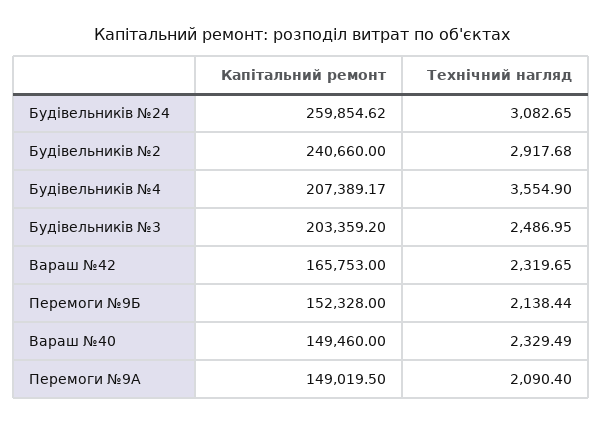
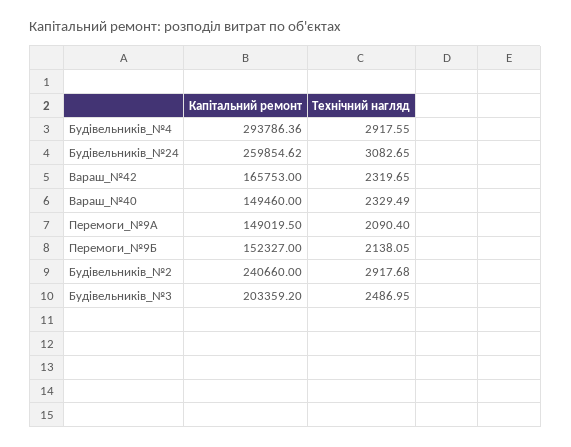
Капітальний ремонт, Будівельників №4: 207389.17 -> 293786.36
Технічний нагляд, Будівельників №4: 3554.9 -> 2917.55
Капітальний ремонт, Перемоги №9Б: 152328 -> 152327
Технічний нагляд, Перемоги №9Б: 2138.44 -> 2138.05

